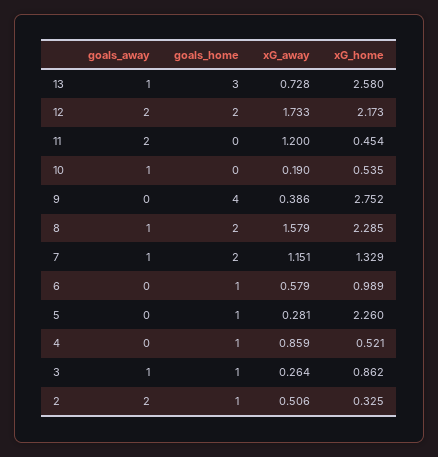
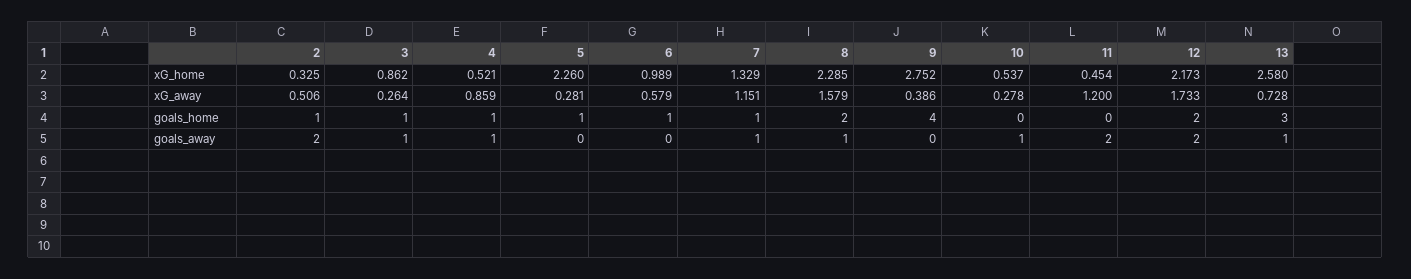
xG_away, 10: 0.19 -> 0.278
xG_home, 10: 0.535 -> 0.537
goals_home, 7: 2 -> 1
goals_away, 4: 0 -> 1

